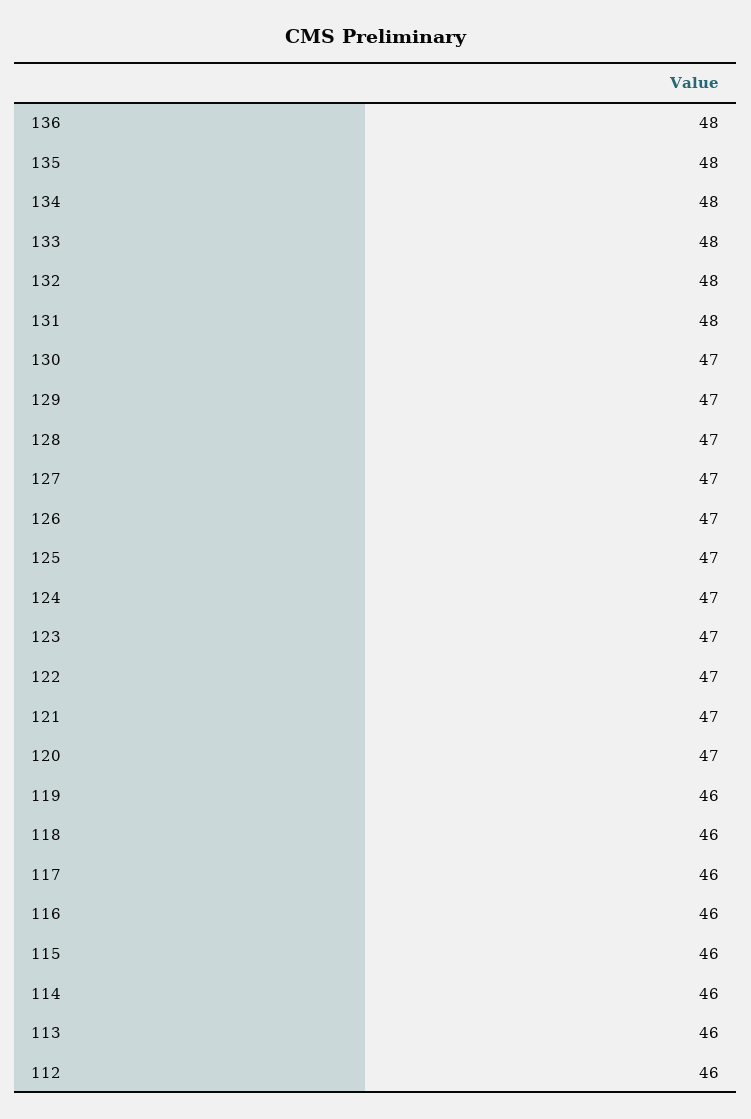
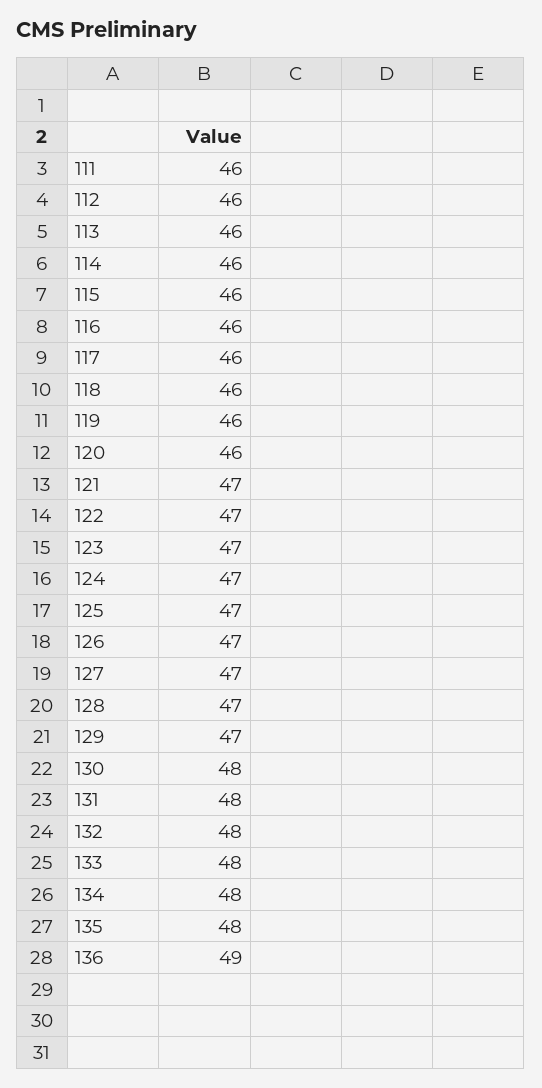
136: 48 -> 49
130: 47 -> 48
120: 47 -> 46
111: none -> 46

